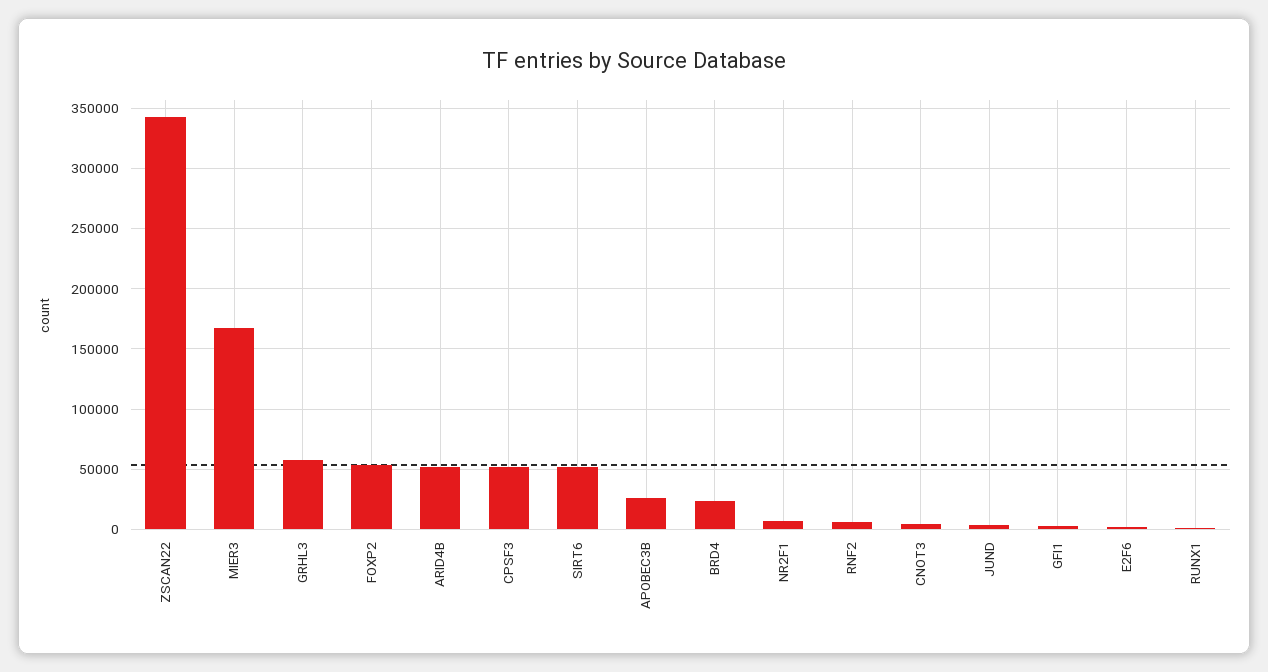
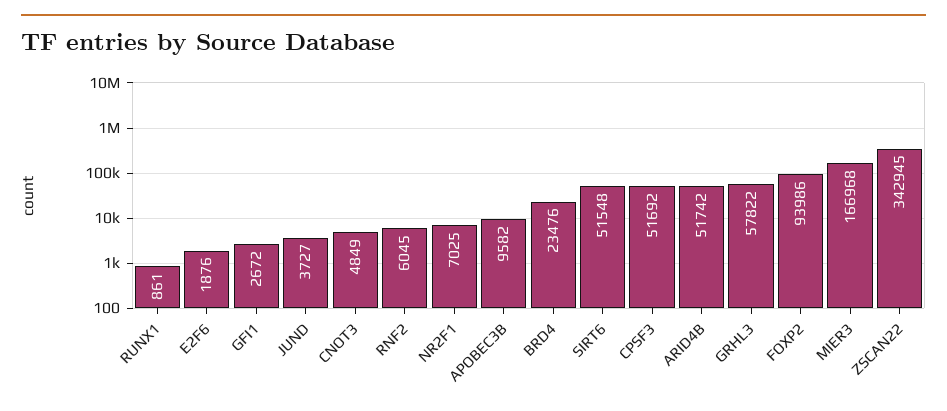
FOXP2: 55000 -> 93986
APOBEC3B: 25000 -> 9582

